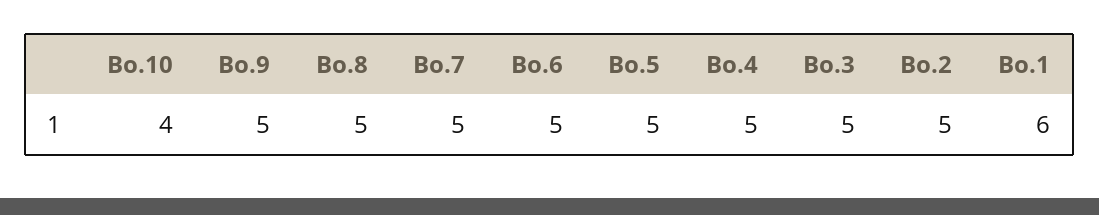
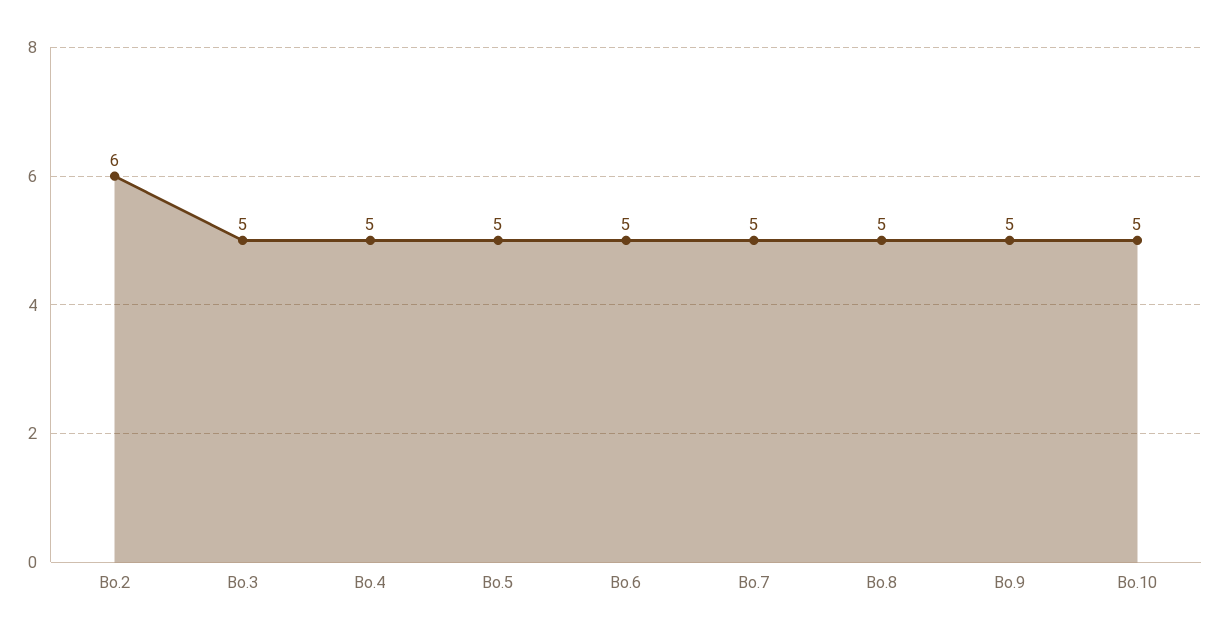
Bo.10: 4 -> 5
Bo.2: 5 -> 6
Bo.1: 6 -> none

